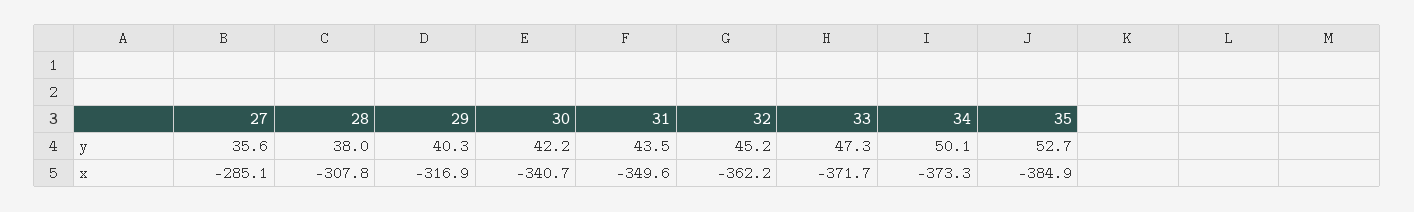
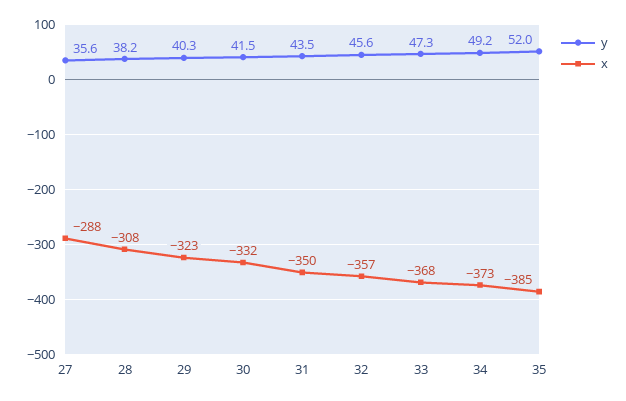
y, 28: 38 -> 38.2
y, 30: 42.2 -> 41.5
y, 32: 45.2 -> 45.6
y, 34: 50.1 -> 49.2
y, 35: 52.7 -> 52
x, 27: -285.1 -> -288
x, 29: -316.9 -> -323
x, 30: -340.7 -> -332
x, 32: -362.2 -> -357
x, 33: -371.7 -> -368

